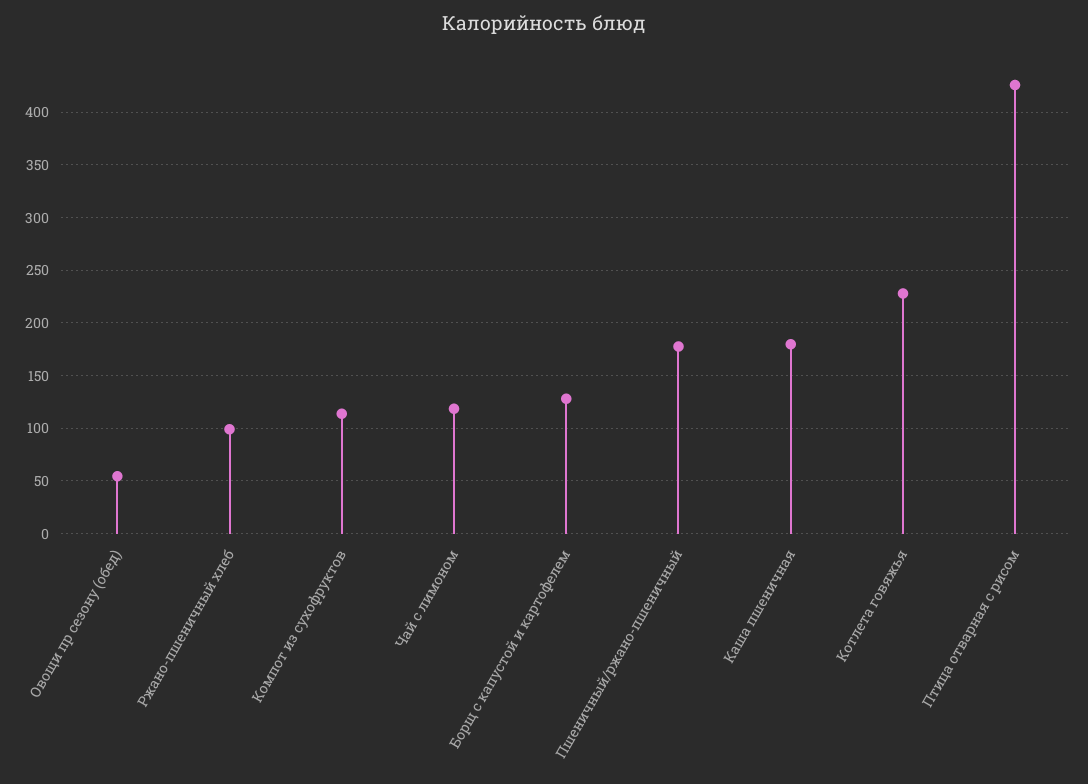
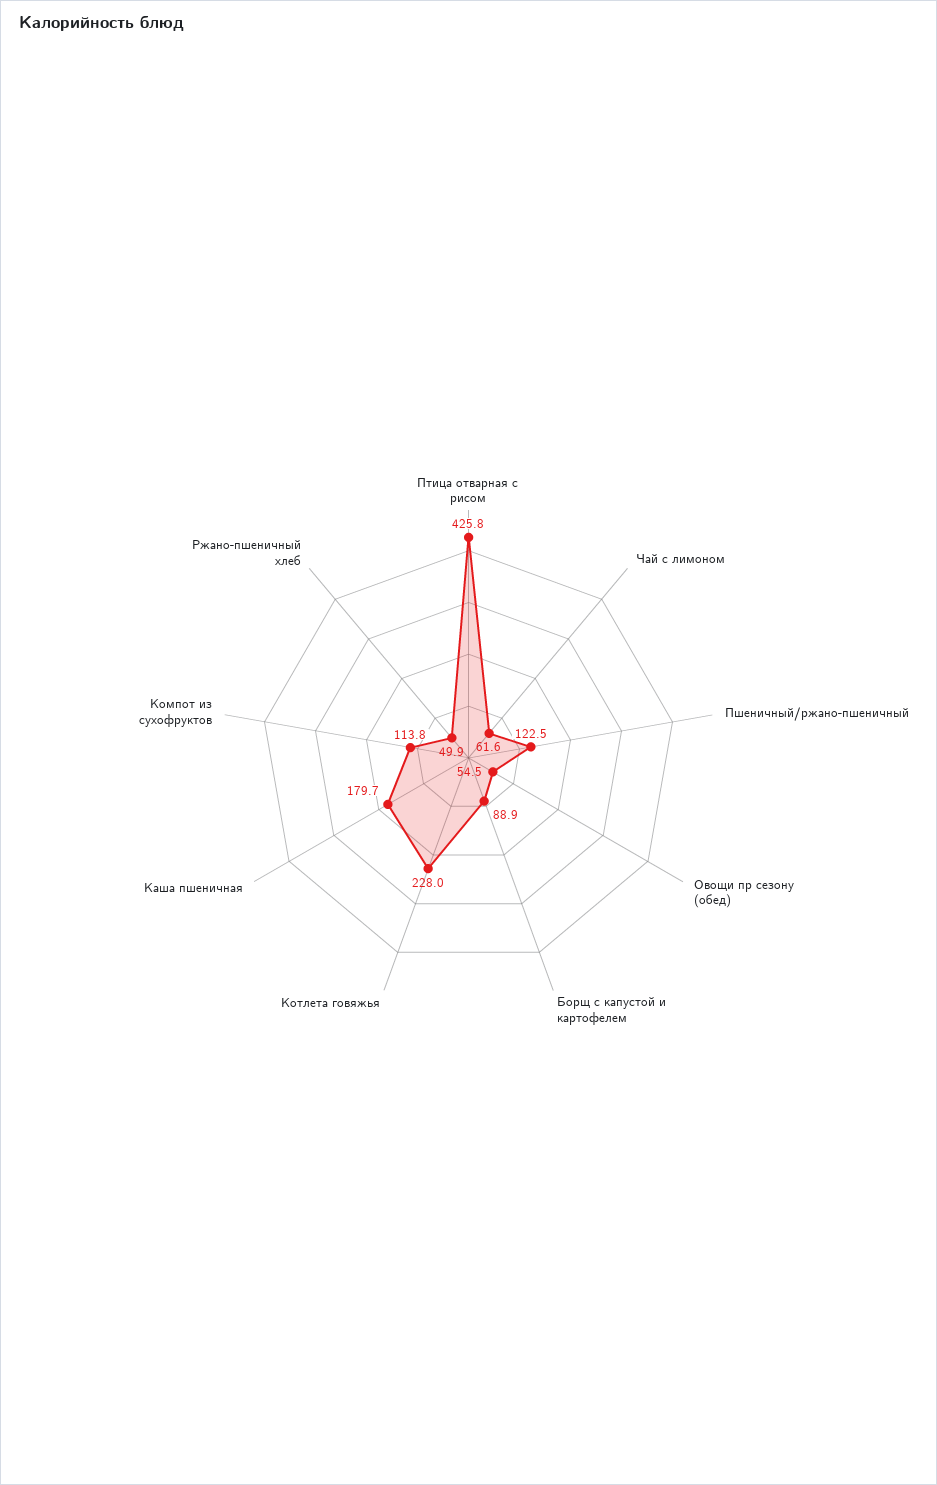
Ржано-пшеничный хлеб: 100 -> 49.9
Чай с лимоном: 120 -> 61.6
Борщ с капустой и картофелем: 130 -> 88.9
Пшеничный/ржано-пшеничный: 180 -> 122.5

